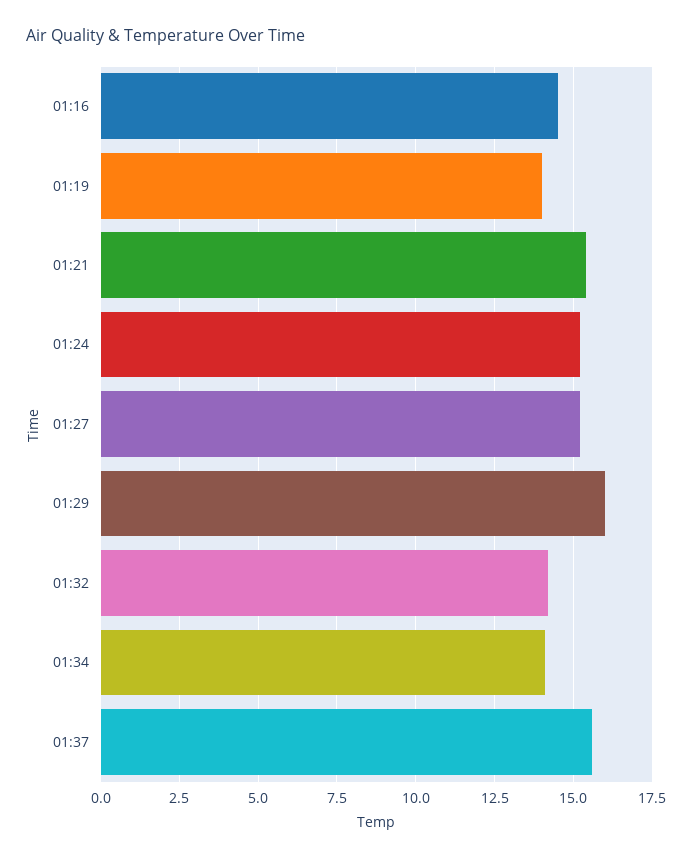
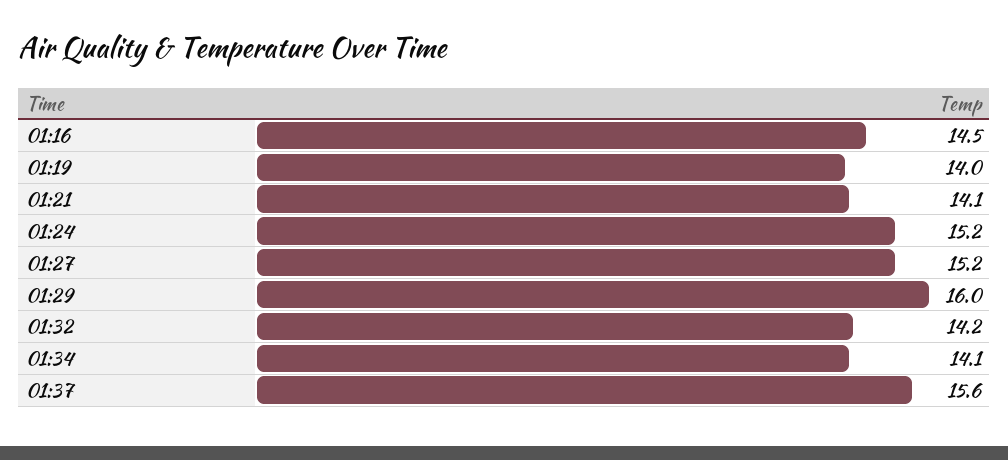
01:21: 15.5 -> 14.1

